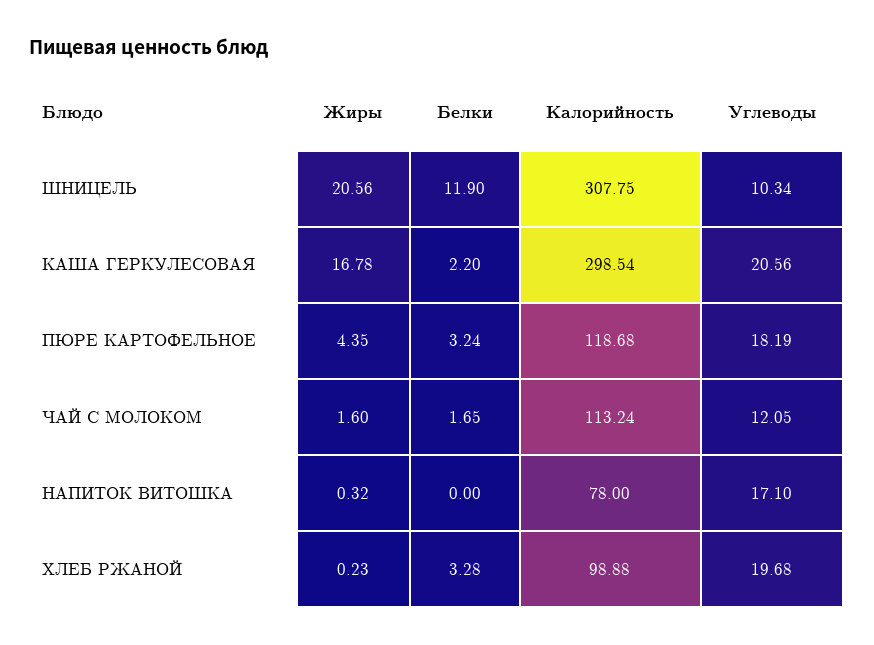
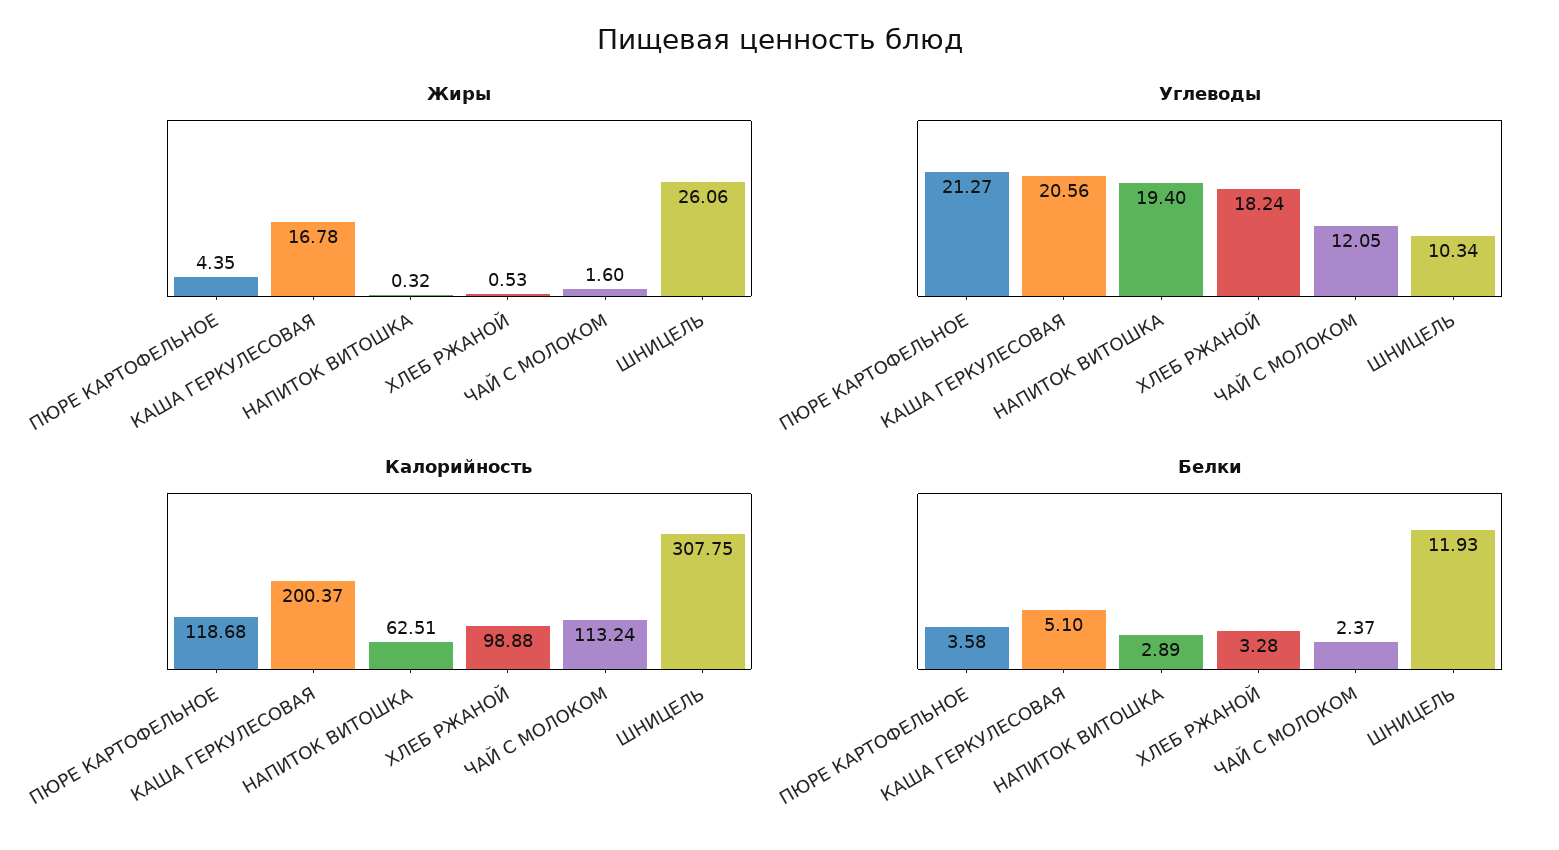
Жиры, ШНИЦЕЛЬ: 20.56 -> 26.06
Белки, ШНИЦЕЛЬ: 11.9 -> 11.93
Белки, КАША ГЕРКУЛЕСОВАЯ: 2.2 -> 5.1
Калорийность, КАША ГЕРКУЛЕСОВАЯ: 298.54 -> 200.37
Белки, ПЮРЕ КАРТОФЕЛЬНОЕ: 3.24 -> 3.58
Углеводы, ПЮРЕ КАРТОФЕЛЬНОЕ: 18.19 -> 21.27
Белки, ЧАЙ С МОЛОКОМ: 1.65 -> 2.37
Белки, НАПИТОК ВИТОШКА: 0 -> 2.89
Калорийность, НАПИТОК ВИТОШКА: 78 -> 62.51
Углеводы, НАПИТОК ВИТОШКА: 17.1 -> 19.4
Жиры, ХЛЕБ РЖАНОЙ: 0.23 -> 0.53
Углеводы, ХЛЕБ РЖАНОЙ: 19.68 -> 18.24

